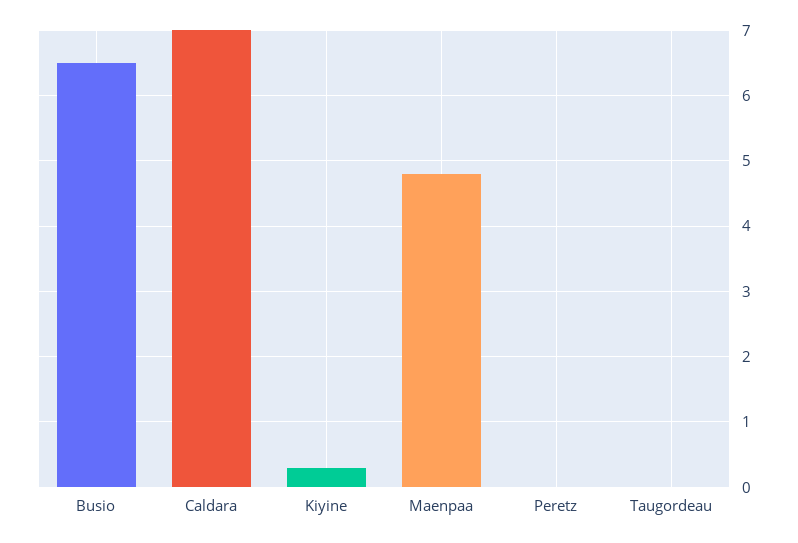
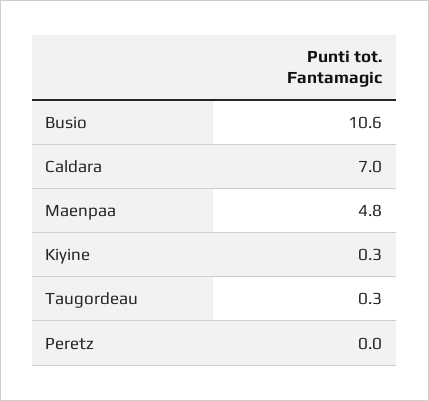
Busio: 6.5 -> 10.6
Taugordeau: 0 -> 0.3

